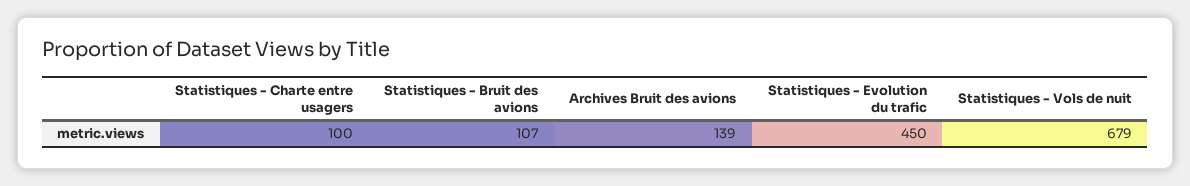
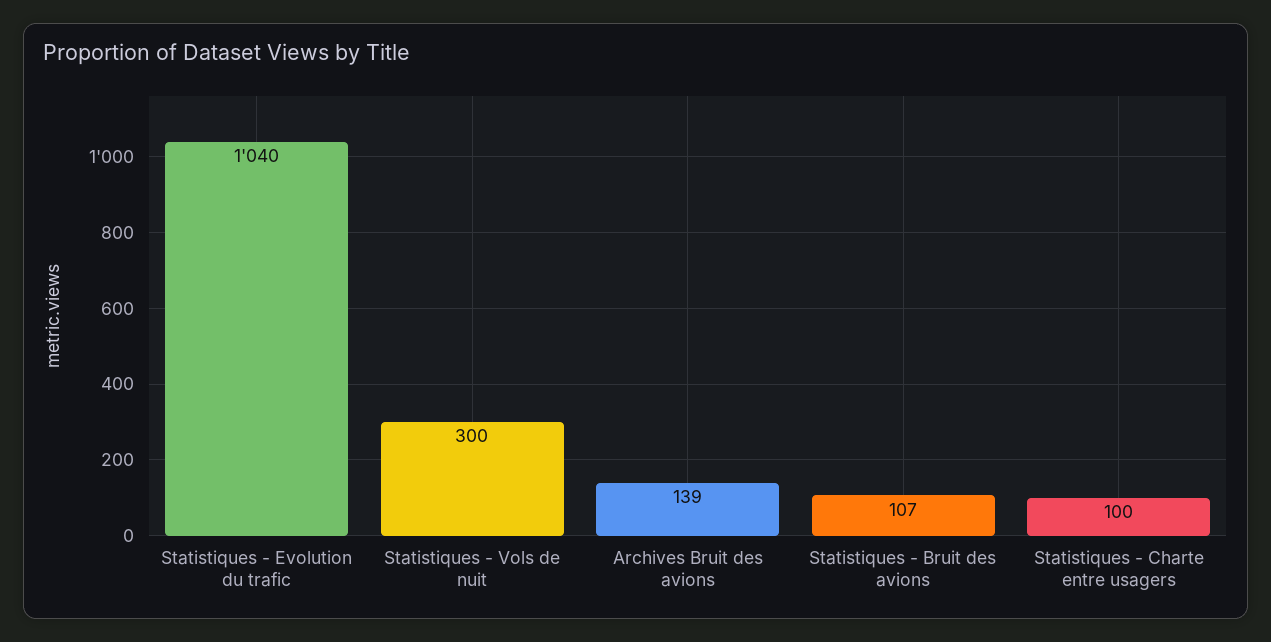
Statistiques - Evolution du trafic: 450 -> 1040
Statistiques - Vols de nuit: 679 -> 300

